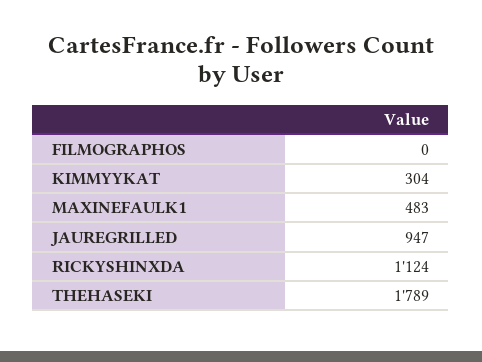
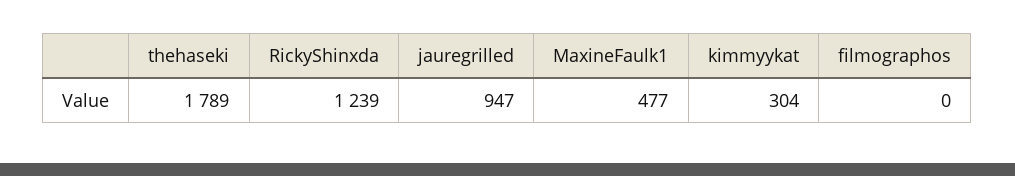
MAXINEFAULK1: 483 -> 477
RICKYSHINXDA: 1124 -> 1239

